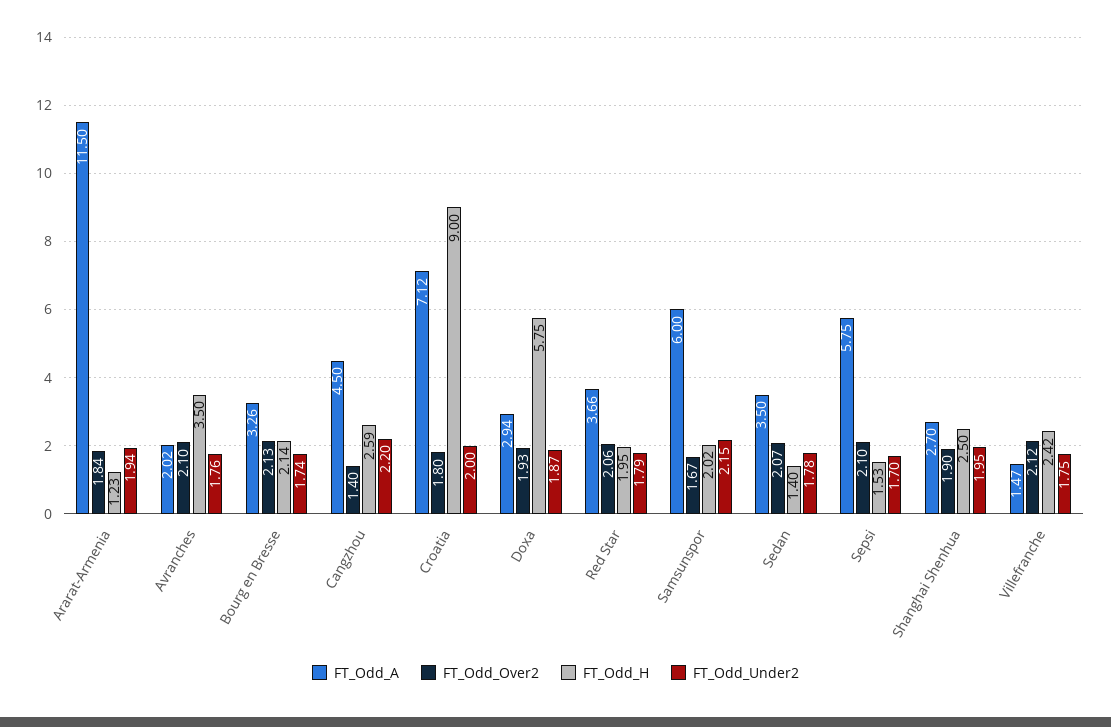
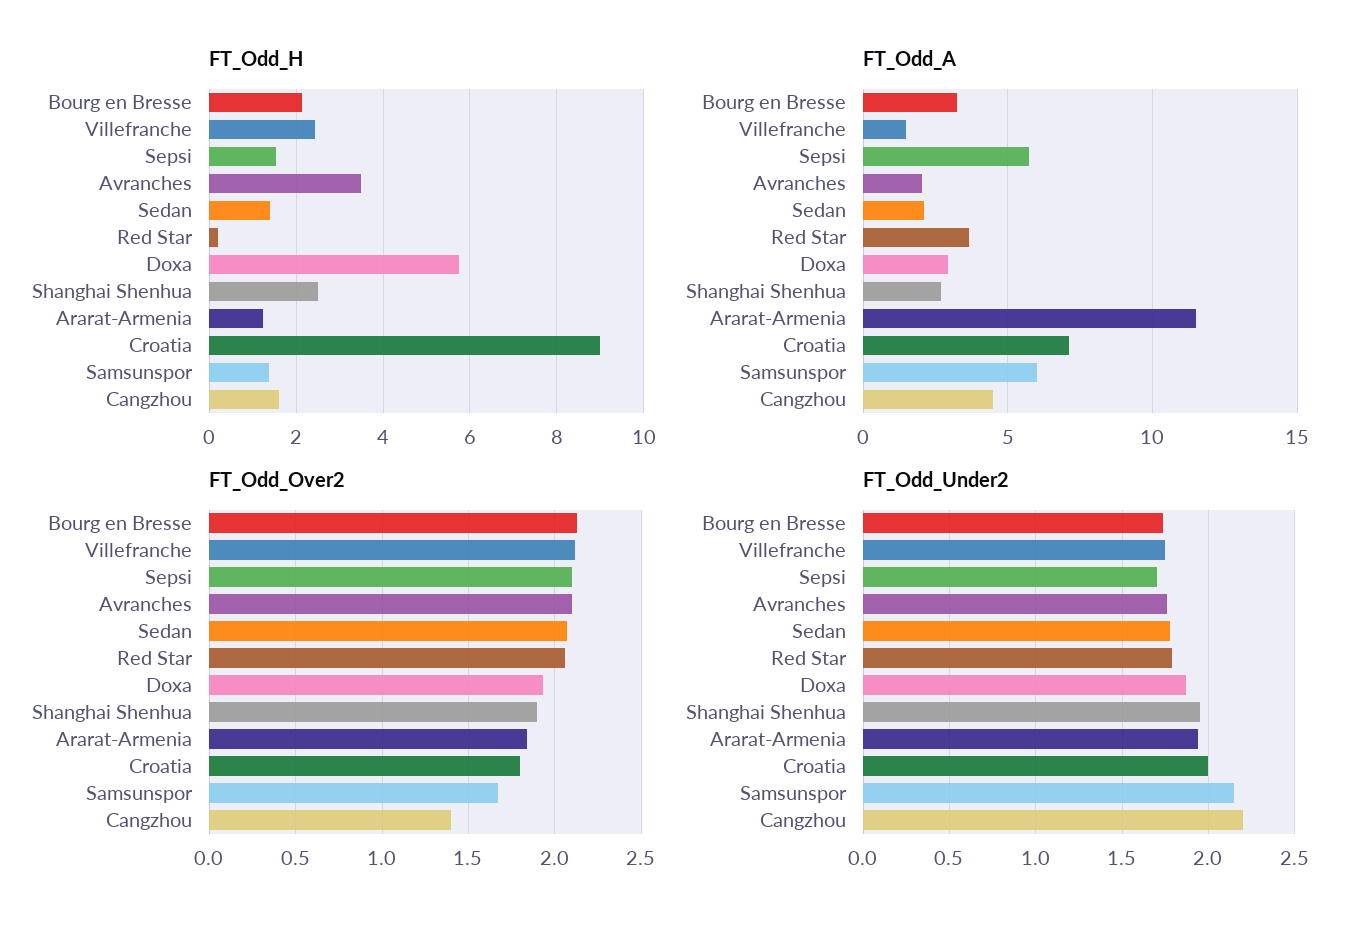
FT_Odd_H, Cangzhou: 2.59 -> 1.6
FT_Odd_H, Red Star: 1.95 -> 0.2
FT_Odd_H, Samsunspor: 2.02 -> 1.4
FT_Odd_A, Sedan: 3.5 -> 2

